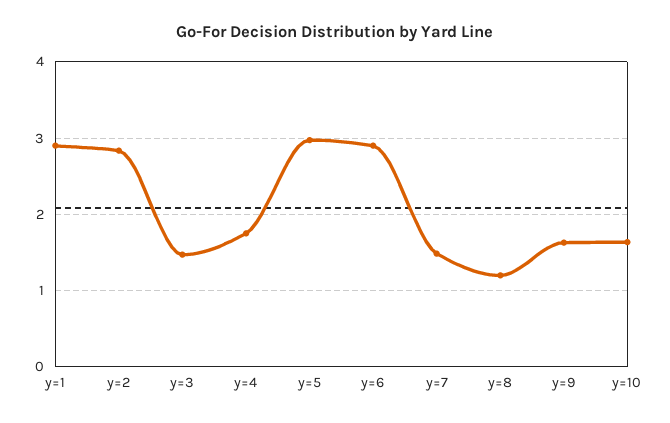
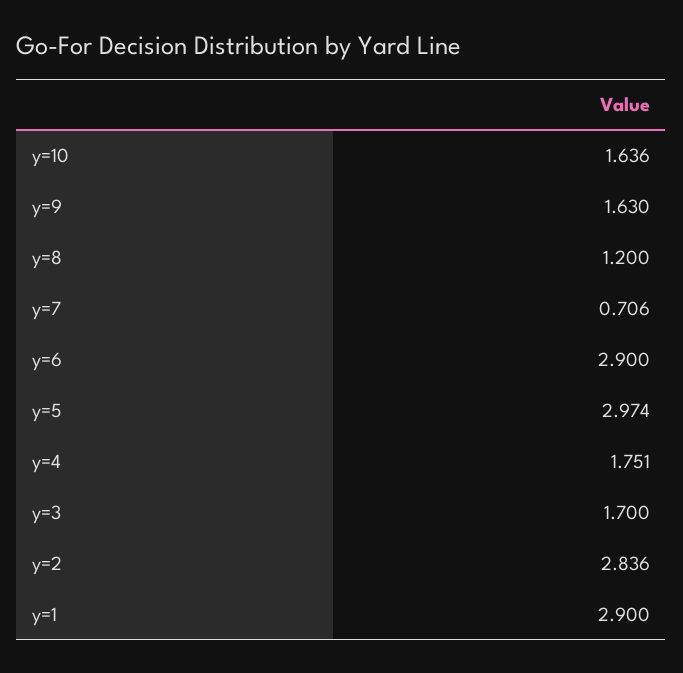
y=3: 1.5 -> 1.7
y=7: 1.5 -> 0.706

